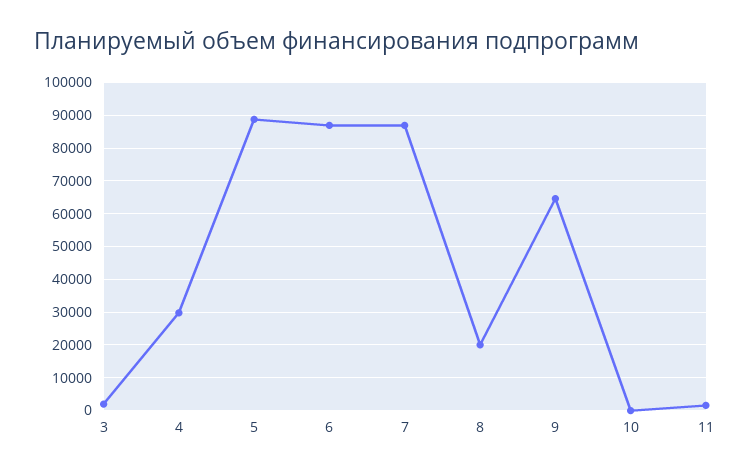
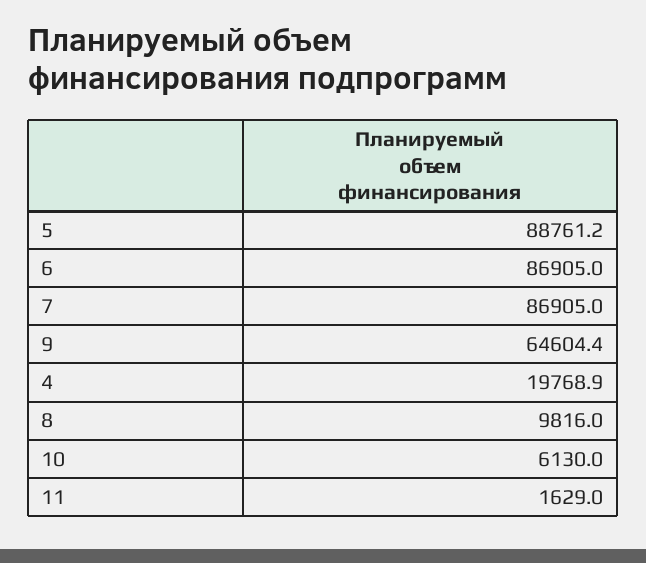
3: 2000 -> none
4: 30000 -> 19768.9
8: 20000 -> 9816
10: 0 -> 6130

